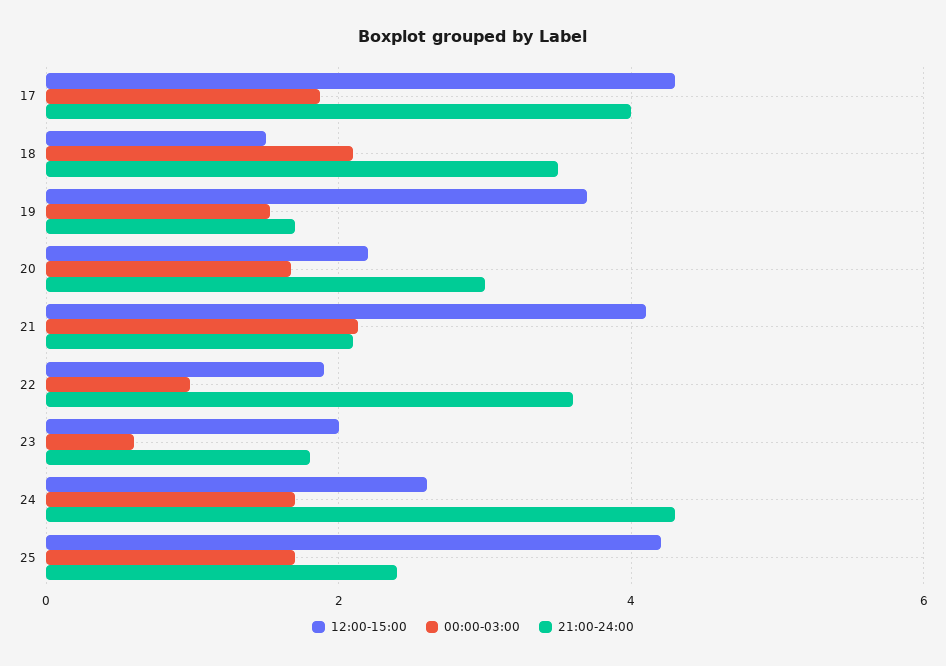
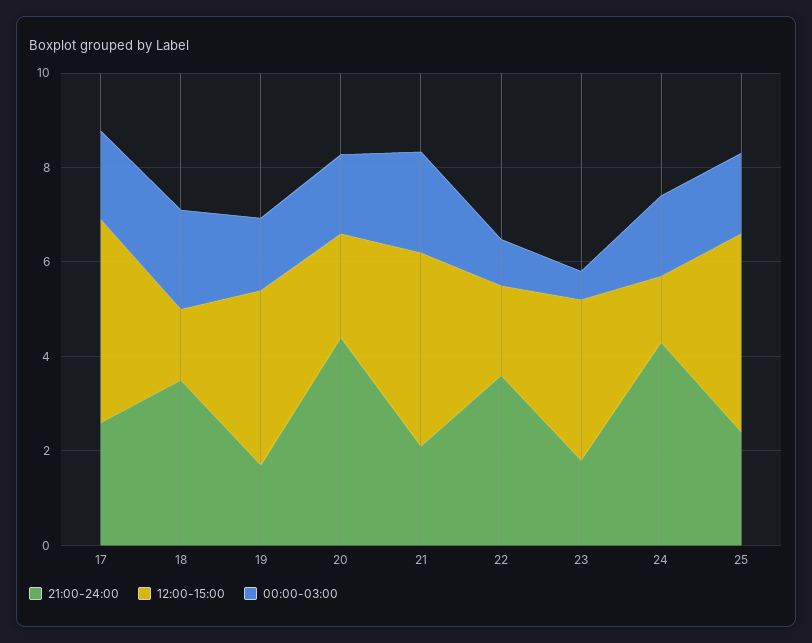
21:00-24:00, 17: 4 -> 2.5
21:00-24:00, 20: 3 -> 4.5
12:00-15:00, 23: 2 -> 3.5
12:00-15:00, 24: 2.6 -> 1.5

